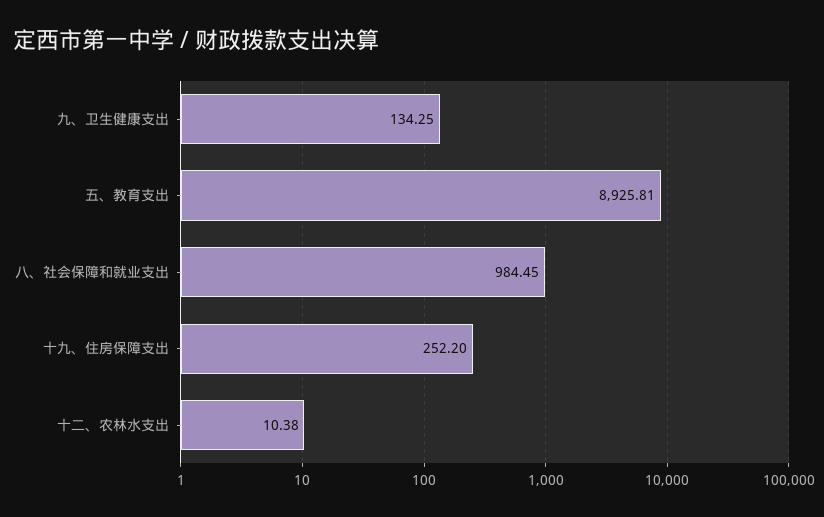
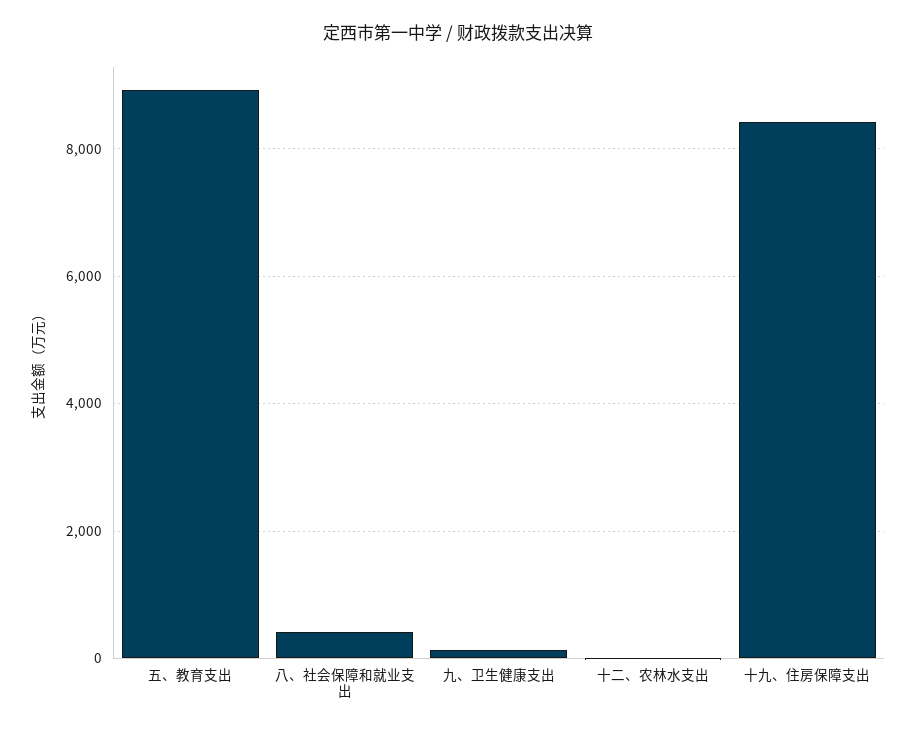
八、社会保障和就业支出: 984.45 -> 400
十九、住房保障支出: 252.2 -> 8400

